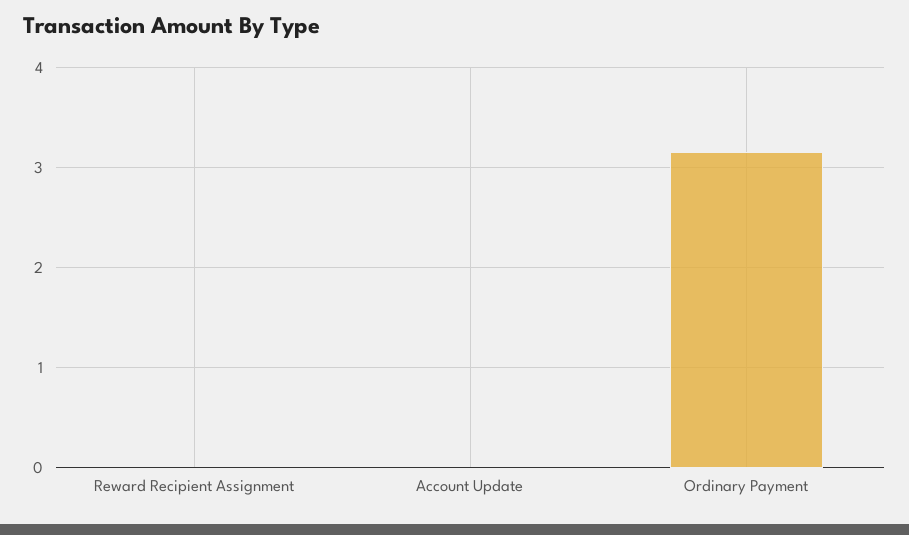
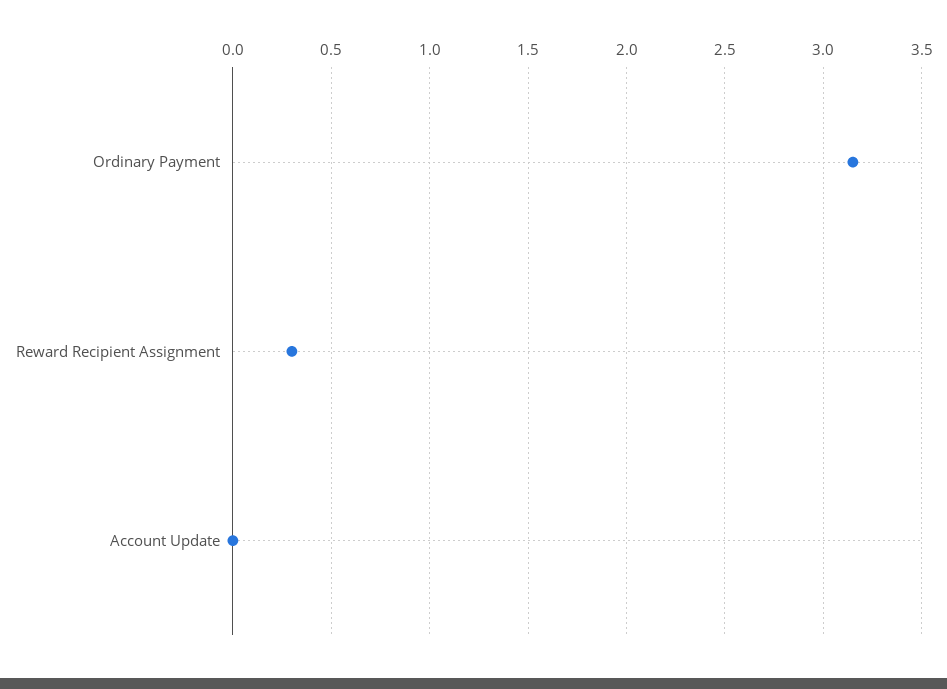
Reward Recipient Assignment: 0 -> 0.3

